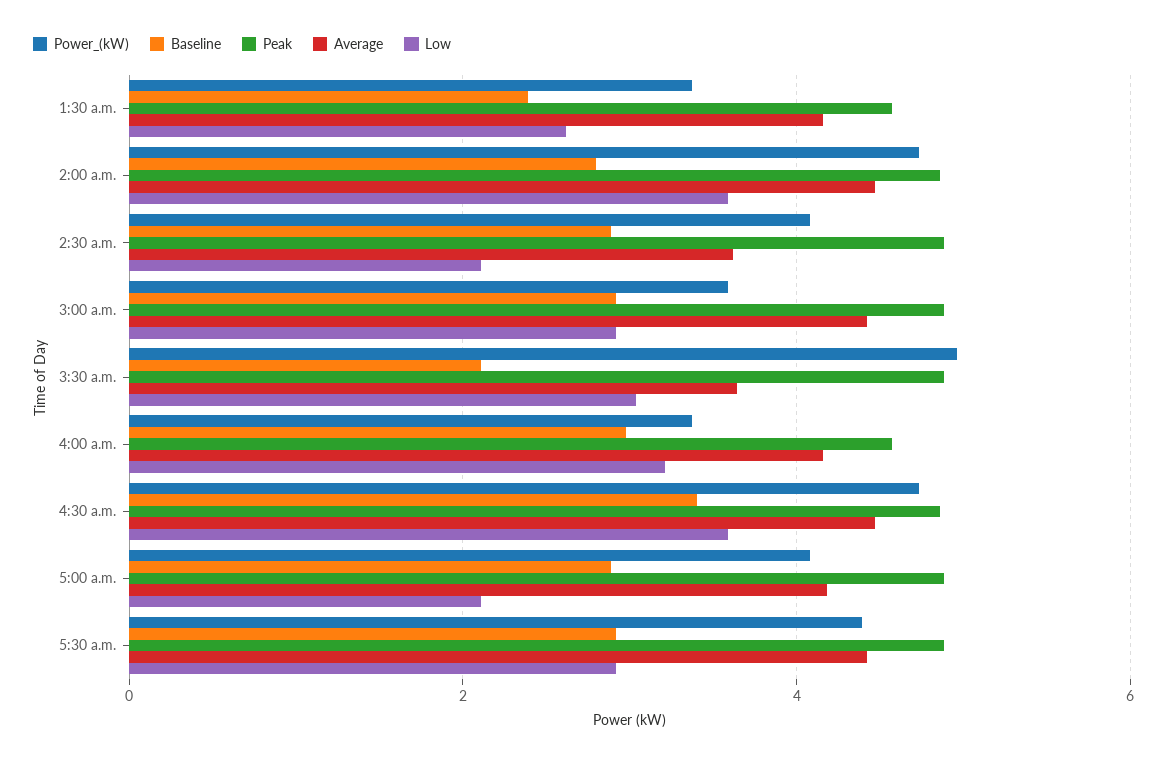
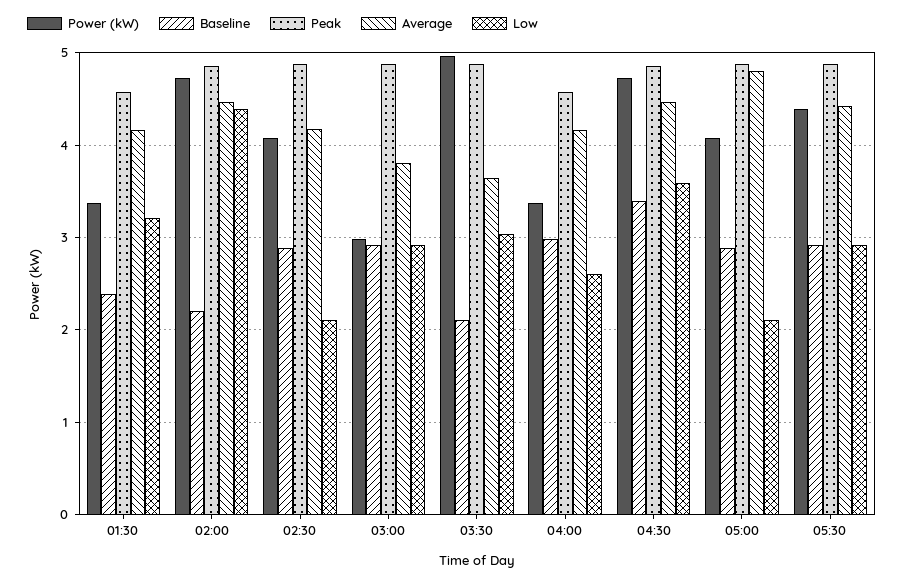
Low, 1:30 a.m.: 2.6 -> 3.2
Baseline, 2:00 a.m.: 2.8 -> 2.2
Low, 2:00 a.m.: 3.6 -> 4.4
Average, 2:30 a.m.: 3.6 -> 4.2
Power_(kW), 3:00 a.m.: 3.6 -> 3
Average, 3:00 a.m.: 4.4 -> 3.8
Low, 4:00 a.m.: 3.2 -> 2.6
Average, 5:00 a.m.: 4.2 -> 4.8

